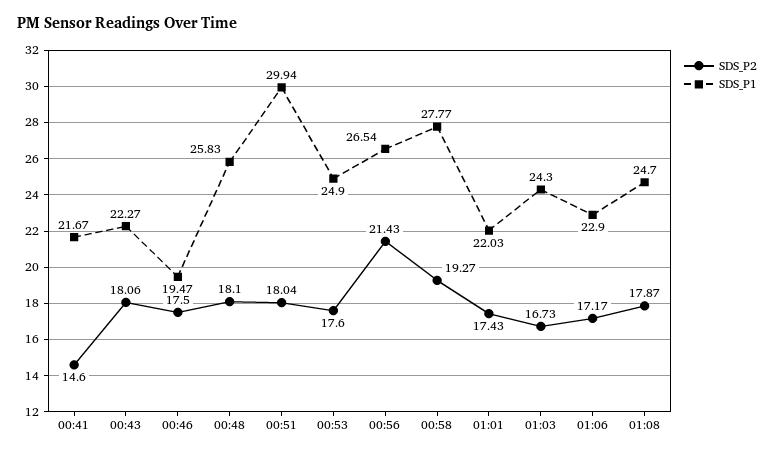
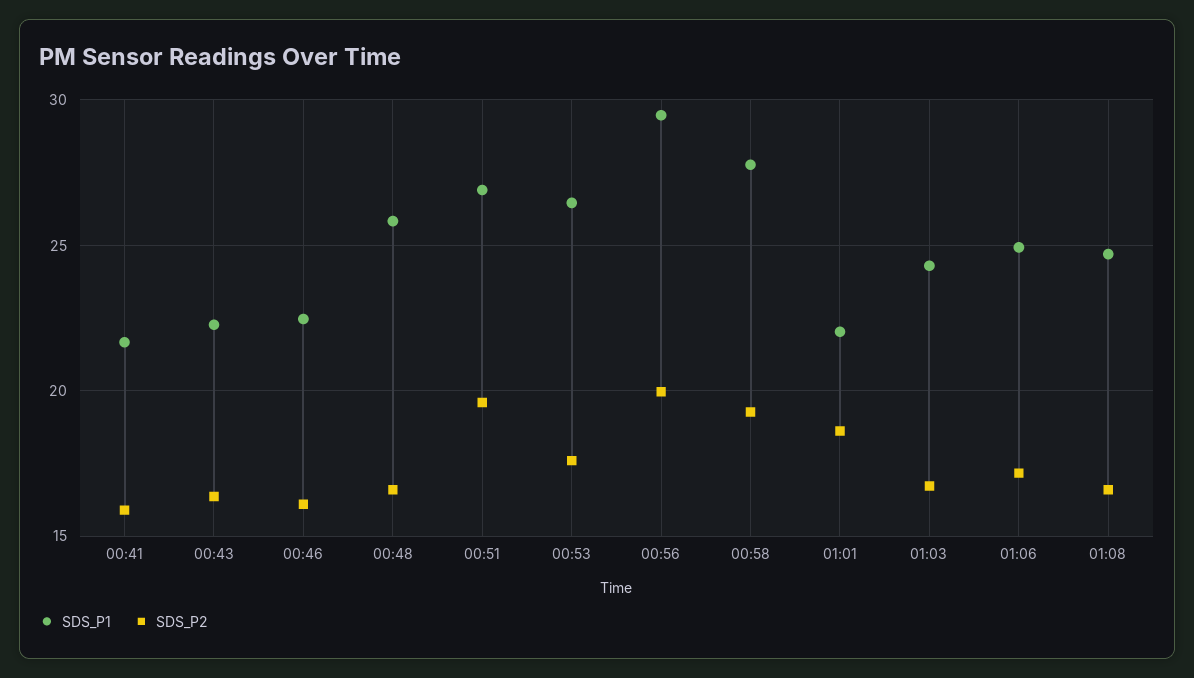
SDS_P2, 00:41: 14.6 -> 16
SDS_P2, 00:43: 18.06 -> 16.5
SDS_P2, 00:46: 17.5 -> 16
SDS_P1, 00:46: 19.47 -> 22.5
SDS_P2, 00:48: 18.1 -> 16.5
SDS_P2, 00:51: 18.04 -> 19.5
SDS_P1, 00:51: 29.94 -> 27
SDS_P1, 00:53: 24.9 -> 26.5
SDS_P2, 00:56: 21.43 -> 20
SDS_P1, 00:56: 26.54 -> 29.5
SDS_P2, 01:01: 17.43 -> 18.5
SDS_P1, 01:06: 22.9 -> 25
SDS_P2, 01:08: 17.87 -> 16.5

